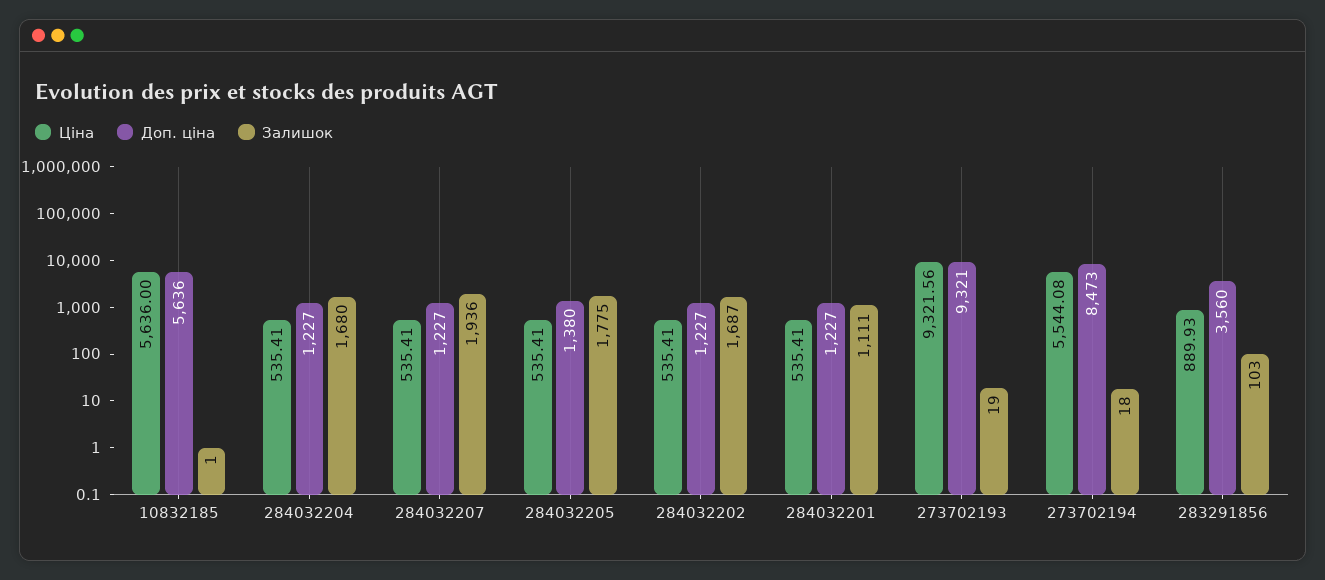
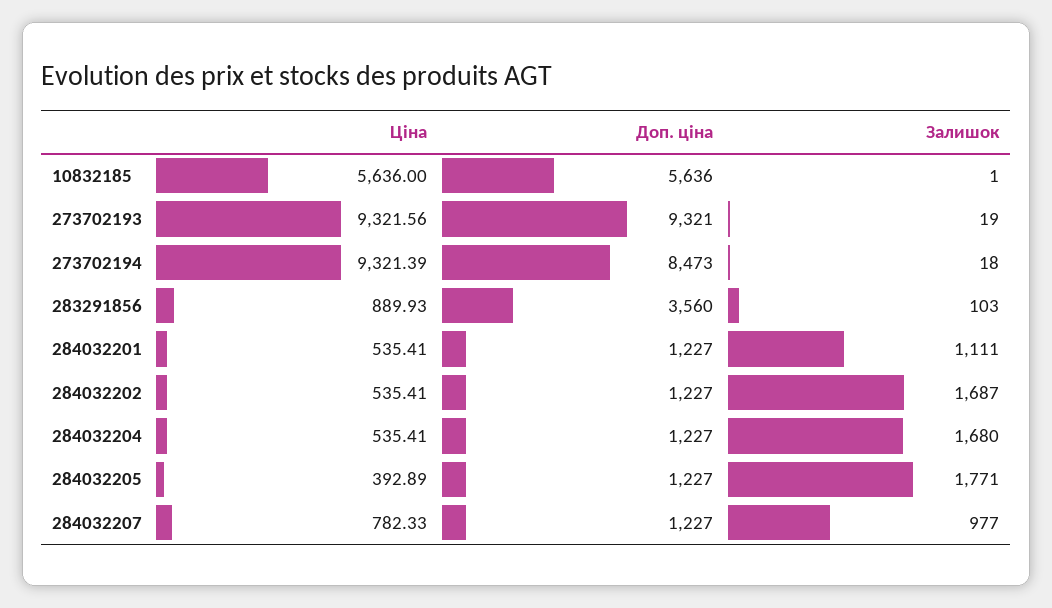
Ціна, 284032207: 535.41 -> 782.33
Залишок, 284032207: 1936 -> 977
Ціна, 284032205: 535.41 -> 392.89
Доп. ціна, 284032205: 1380 -> 1227
Залишок, 284032205: 1775 -> 1771
Ціна, 273702194: 5544.08 -> 9321.39

